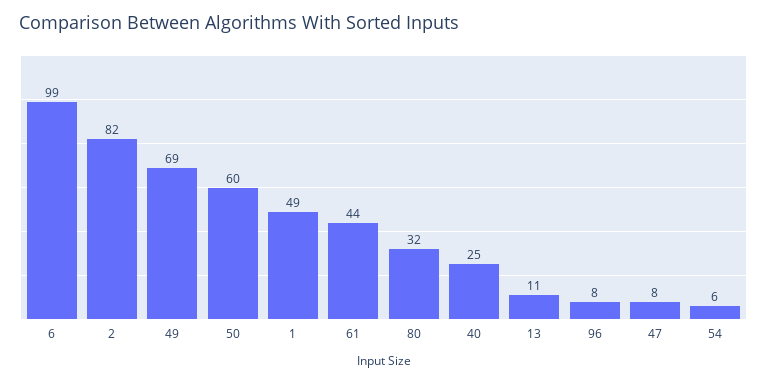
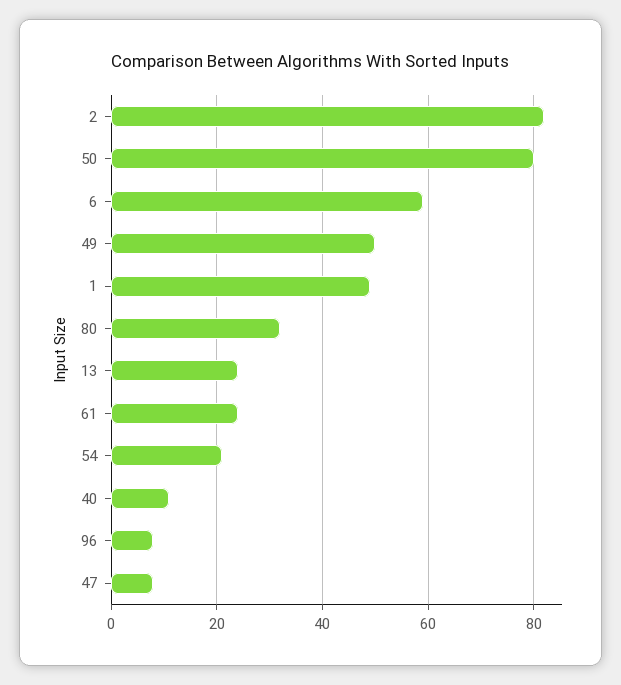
6: 99 -> 60
49: 69 -> 50
50: 60 -> 80
61: 44 -> 25
40: 25 -> 10
13: 11 -> 25
54: 6 -> 20

